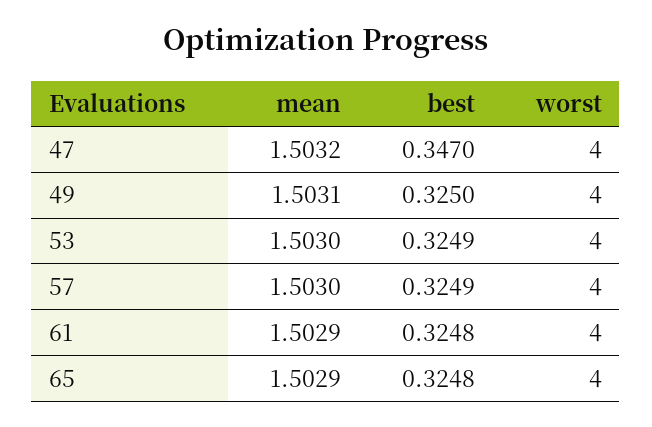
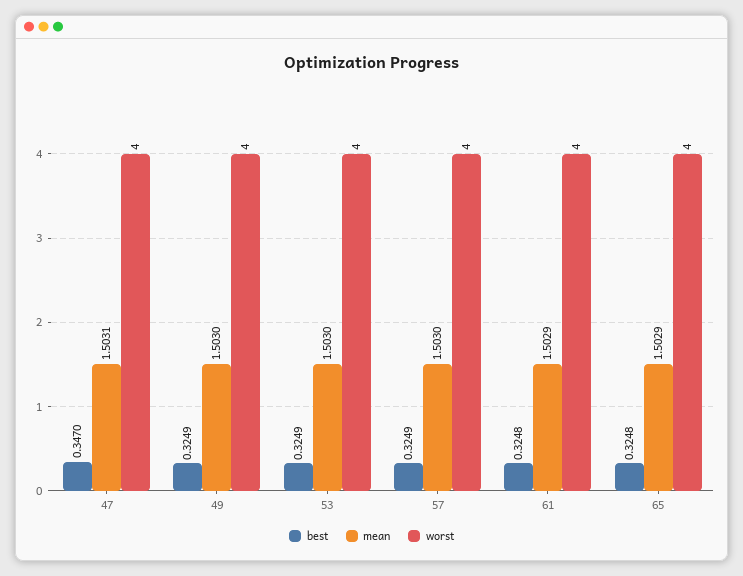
mean, 47: 1.5032 -> 1.5031
mean, 49: 1.5031 -> 1.503
best, 49: 0.325 -> 0.3249

